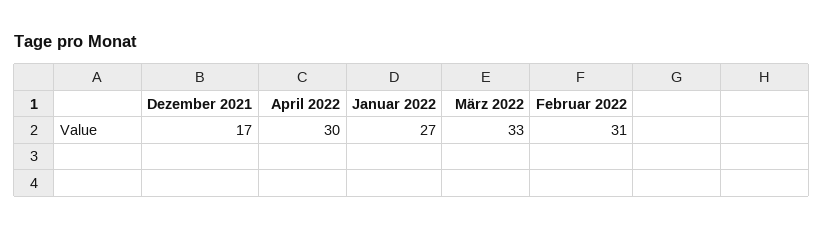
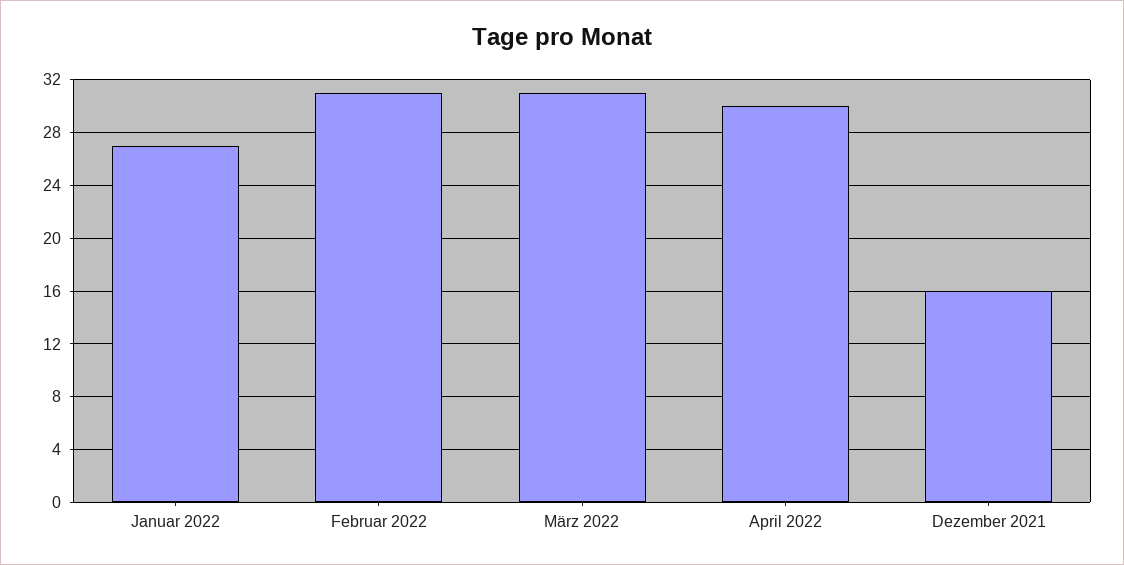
Dezember 2021: 17 -> 16
März 2022: 33 -> 31

